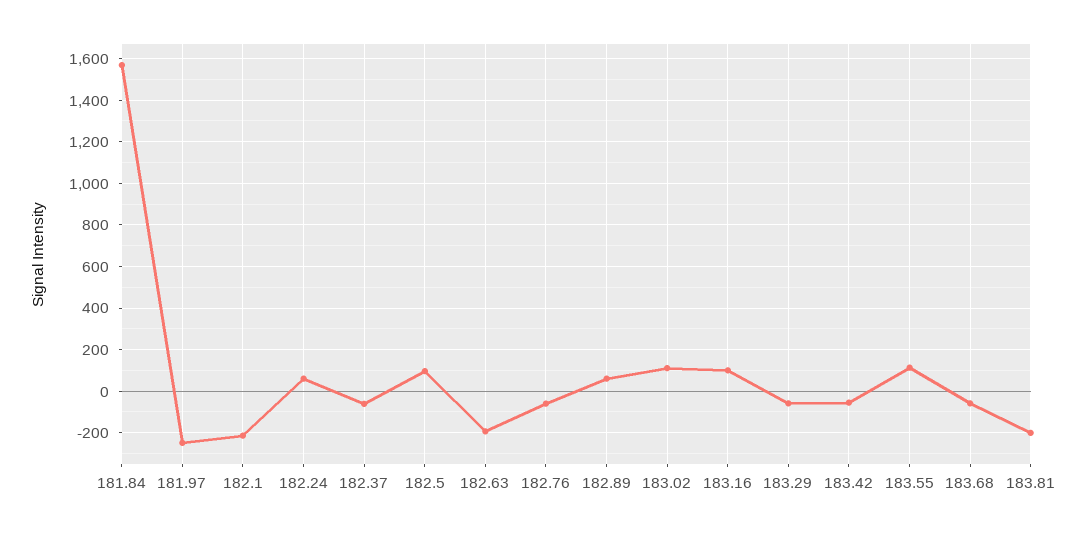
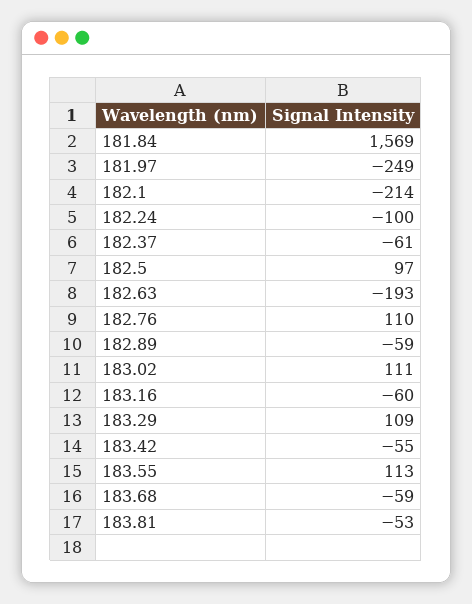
182.24: 50 -> -100
182.76: -50 -> 110
182.89: 50 -> -59
183.16: 100 -> -60
183.29: -50 -> 109
183.81: -200 -> -53

